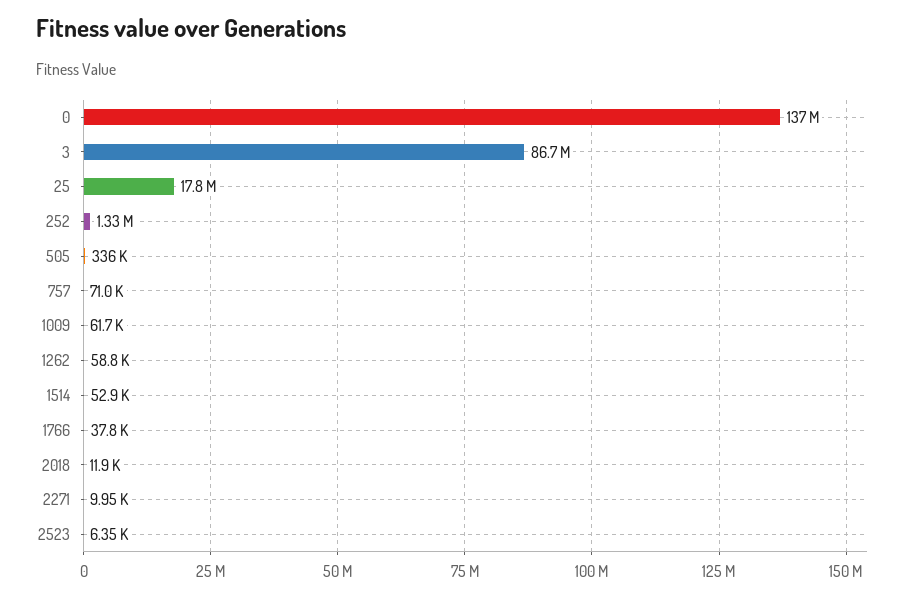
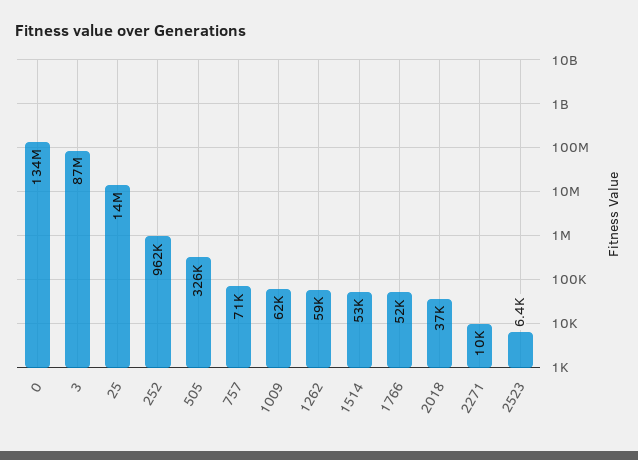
0: 137000000 -> 134000000
25: 17800000 -> 14000000
252: 1330000 -> 962000
505: 336000 -> 326000
1766: 37800 -> 52000
2018: 11900 -> 37000

